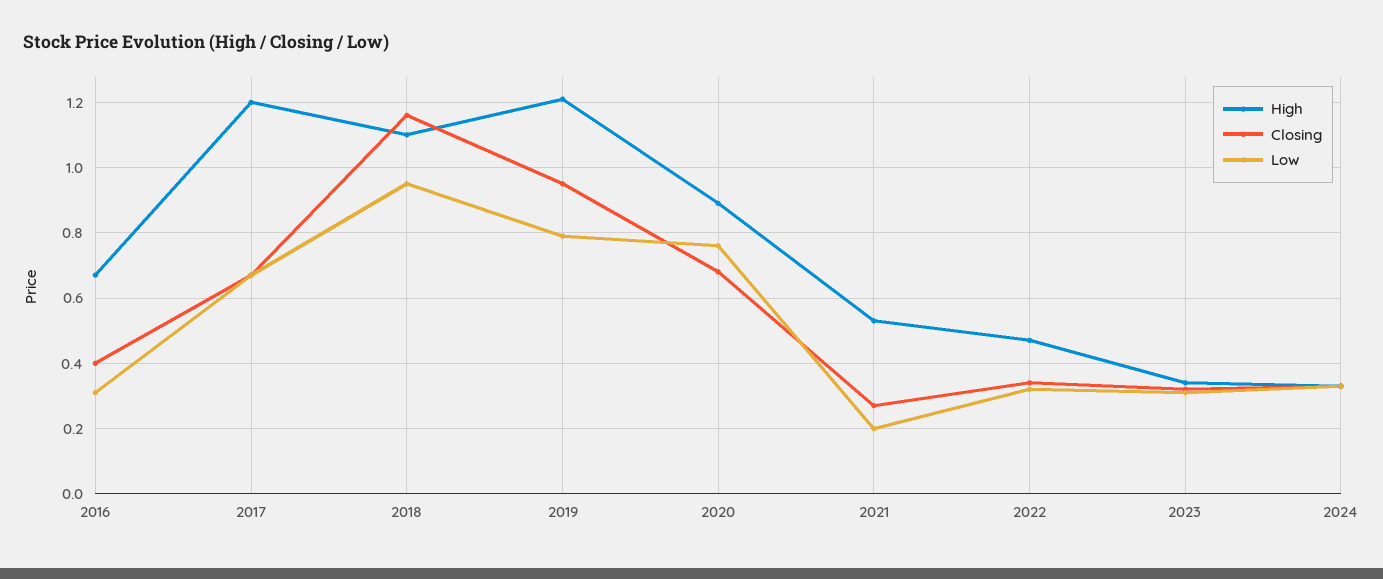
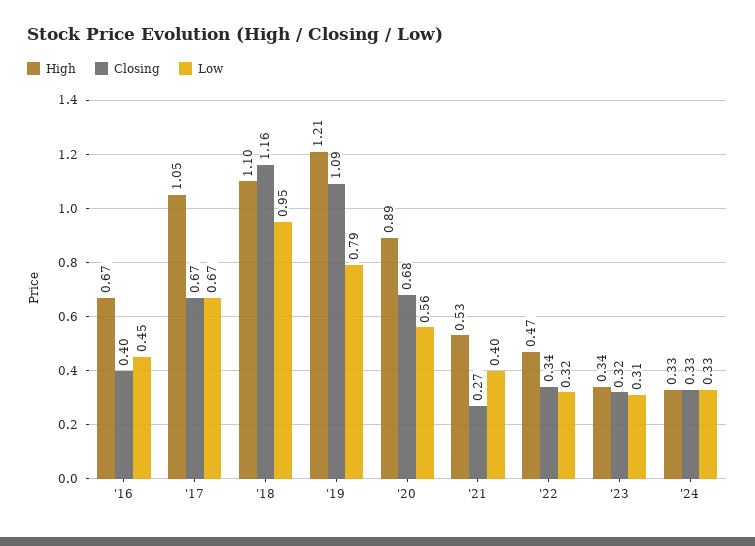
Low, 2016: 0.3 -> 0.45
High, 2017: 1.2 -> 1.05
Closing, 2019: 0.95 -> 1.09
Low, 2020: 0.75 -> 0.56
Low, 2021: 0.2 -> 0.4

